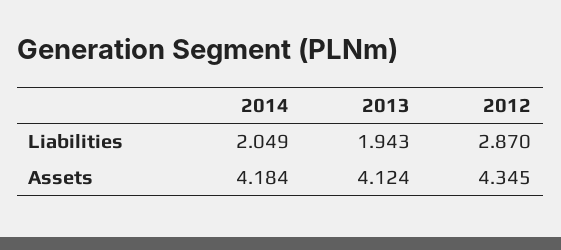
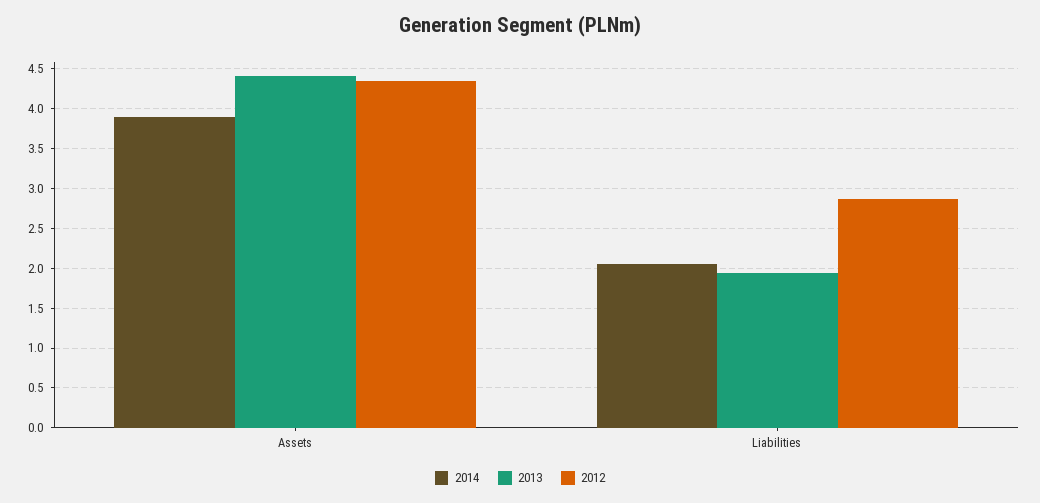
2014, Assets: 4.184 -> 3.9
2013, Assets: 4.124 -> 4.4

